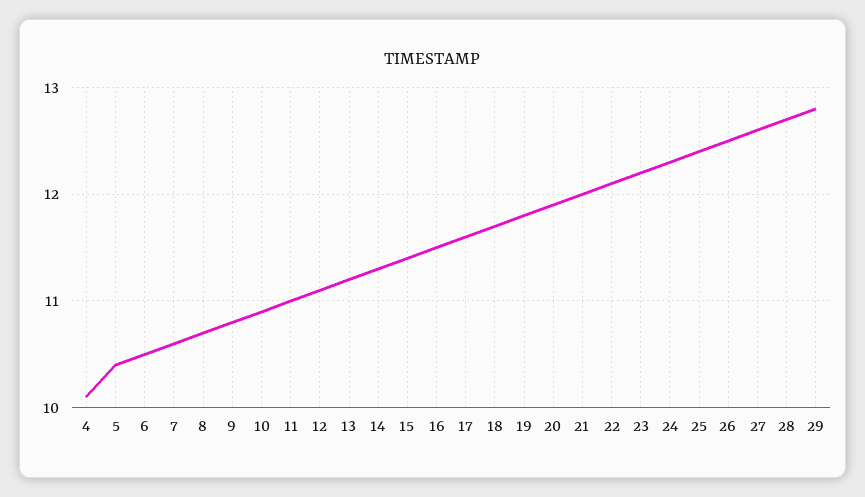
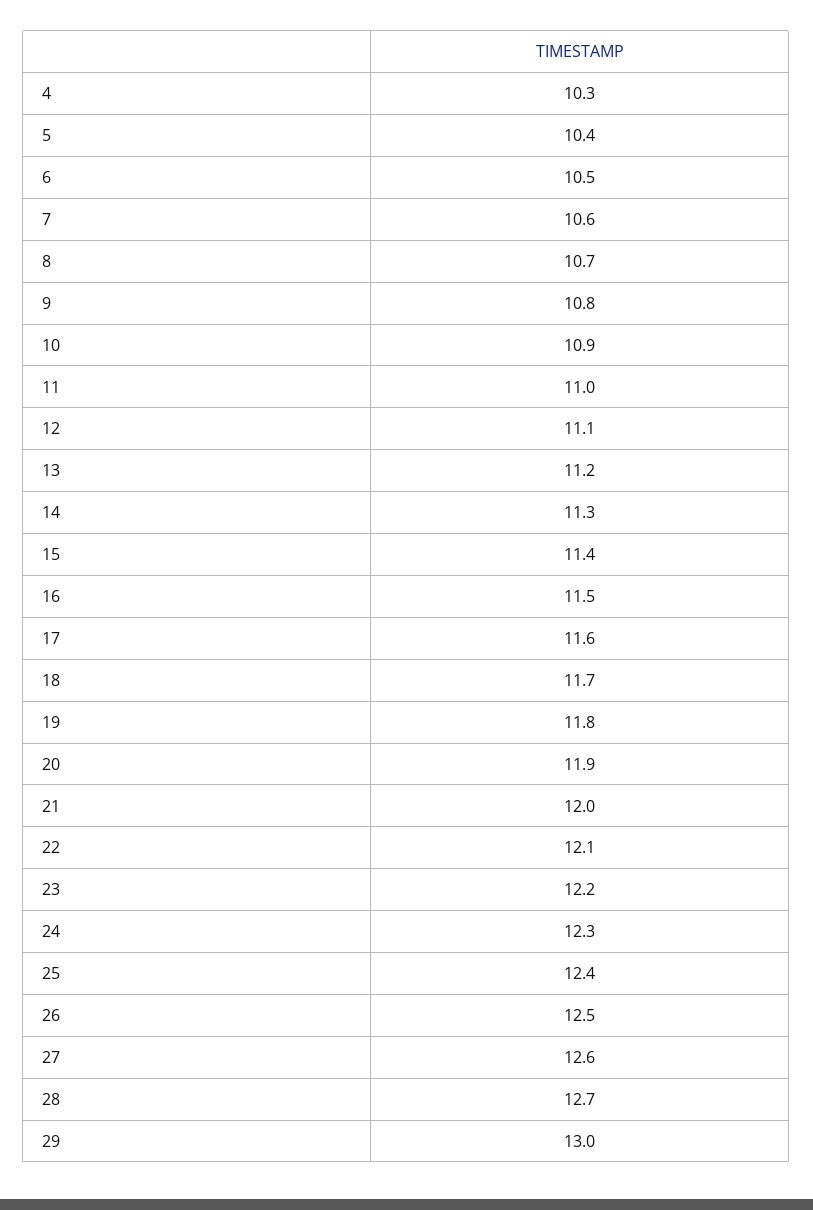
4: 10.1 -> 10.3
29: 12.8 -> 13

